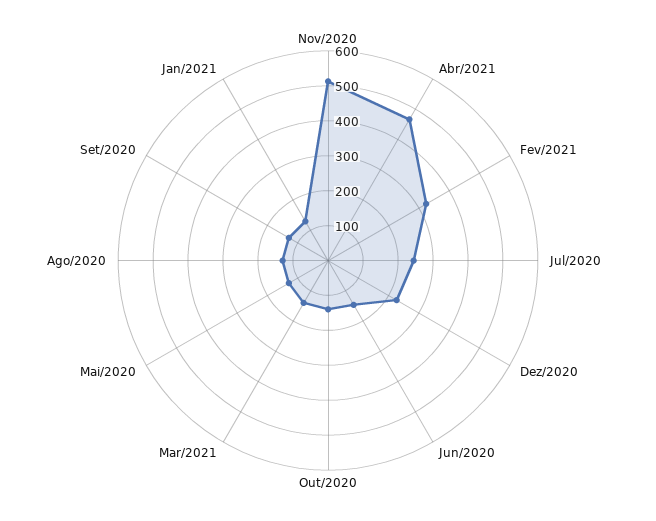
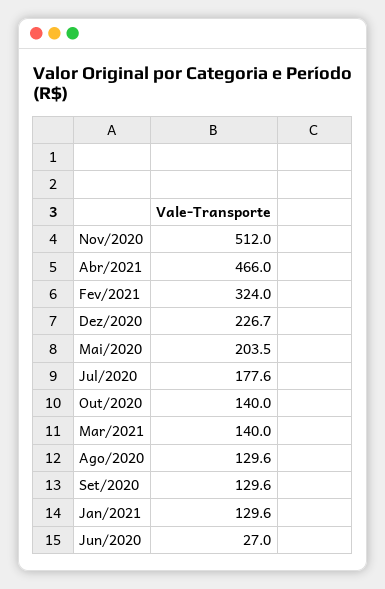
Jul/2020: 250 -> 177.6
Jun/2020: 150 -> 27
Mai/2020: 125 -> 203.5

